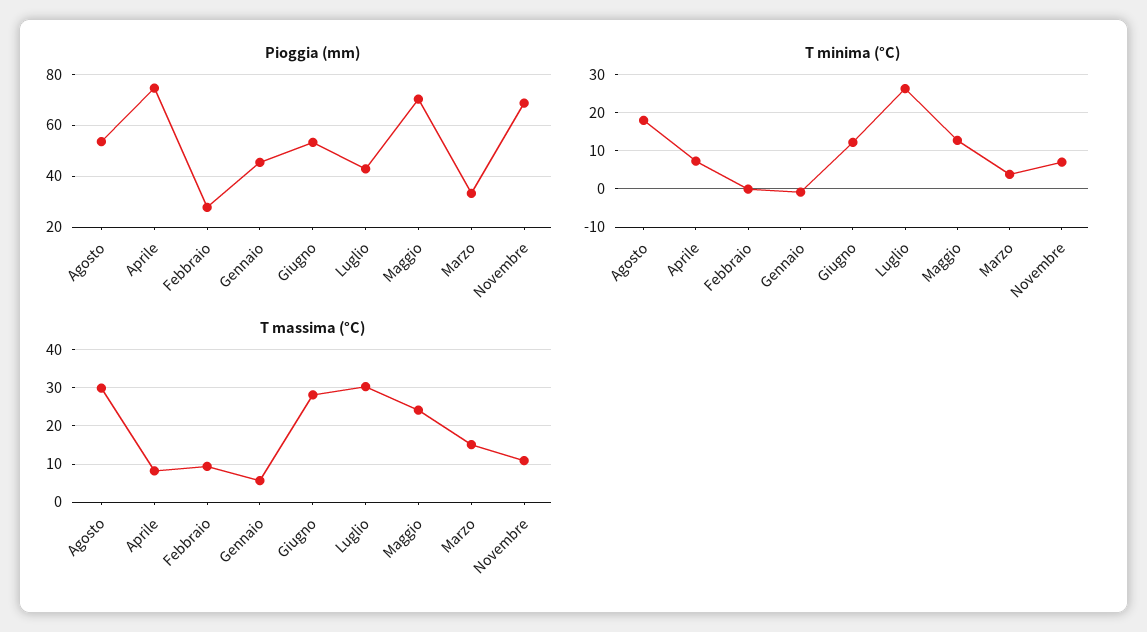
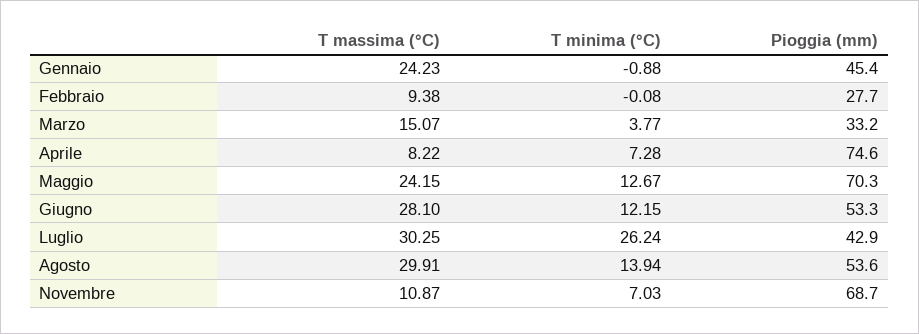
T minima (°C), Agosto: 18 -> 13.94
T massima (°C), Gennaio: 6 -> 24.23

